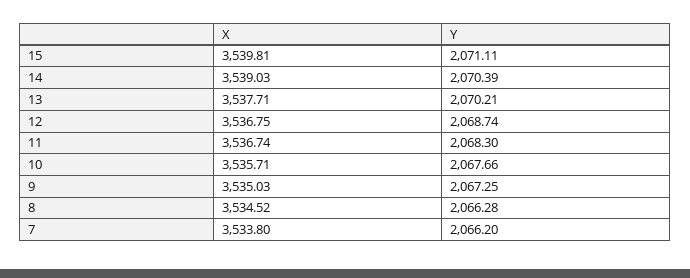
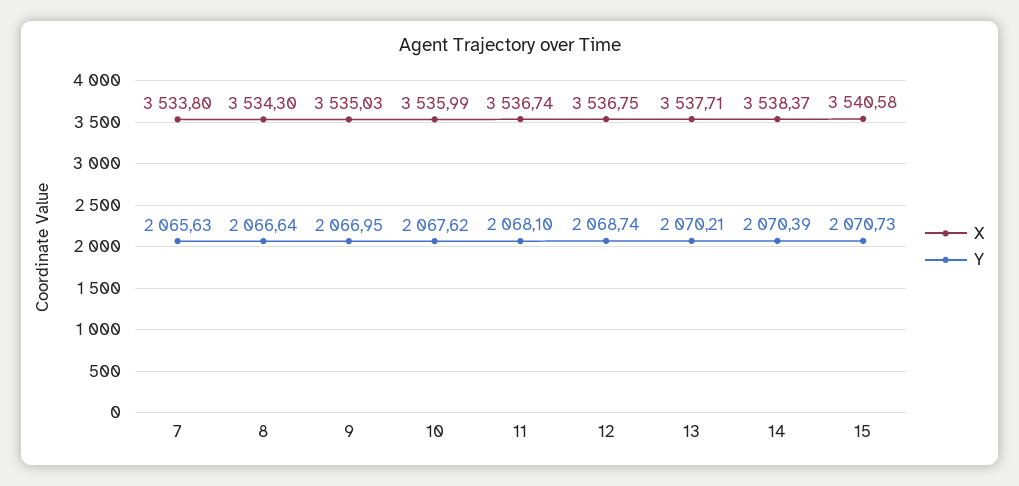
X, 15: 3539.81 -> 3540.58
Y, 15: 2071.11 -> 2070.73
X, 14: 3539.03 -> 3538.37
Y, 11: 2068.3 -> 2068.1
X, 10: 3535.71 -> 3535.99
Y, 10: 2067.66 -> 2067.62
Y, 9: 2067.25 -> 2066.95
X, 8: 3534.52 -> 3534.3
Y, 8: 2066.28 -> 2066.64
Y, 7: 2066.2 -> 2065.63

